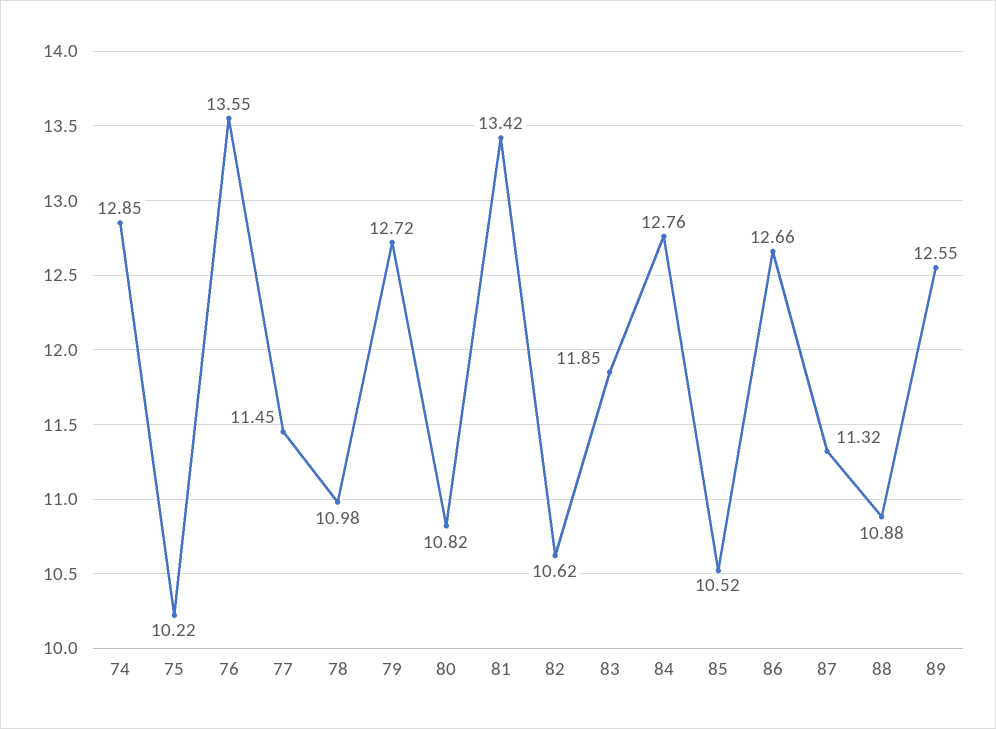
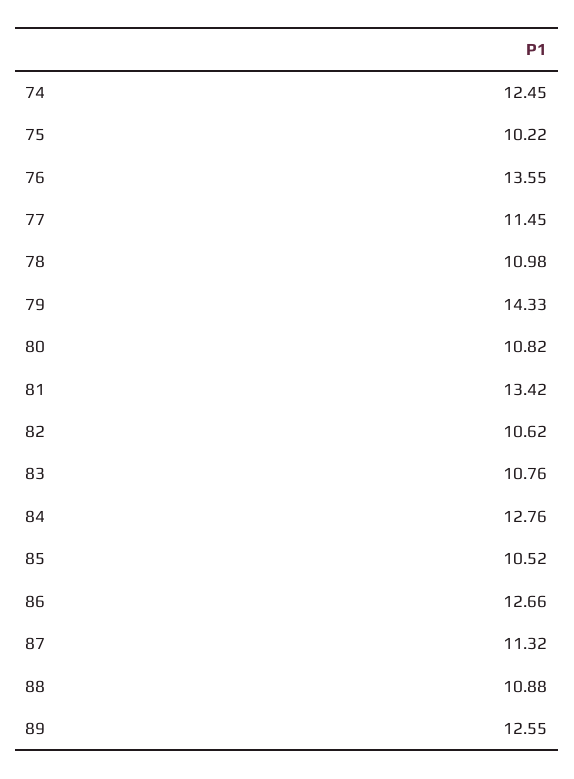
74: 12.85 -> 12.45
79: 12.72 -> 14.33
83: 11.85 -> 10.76

